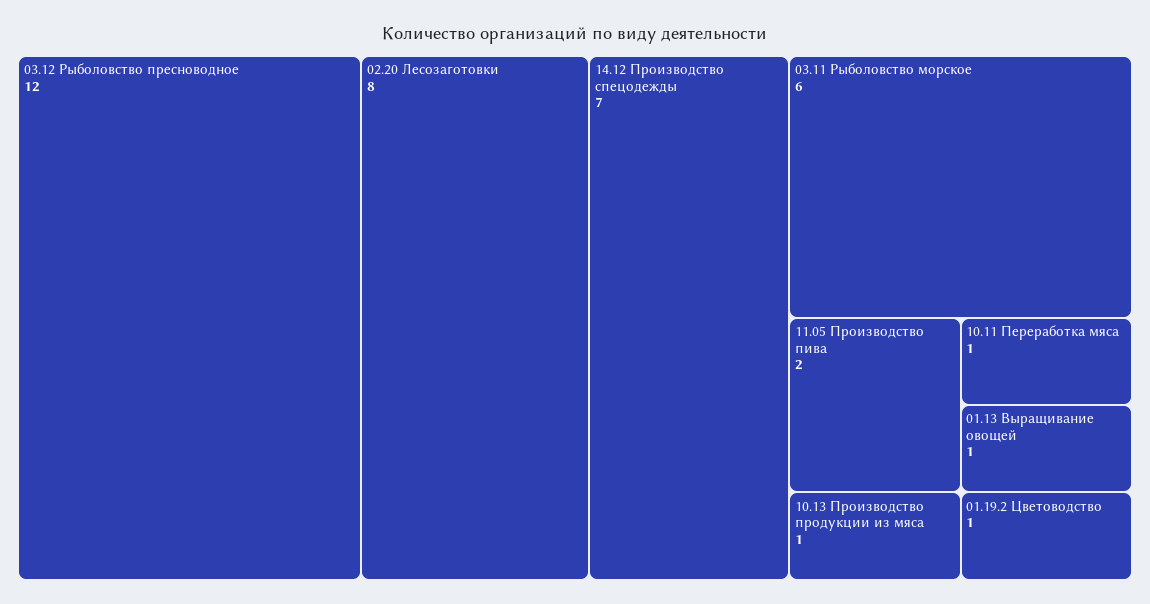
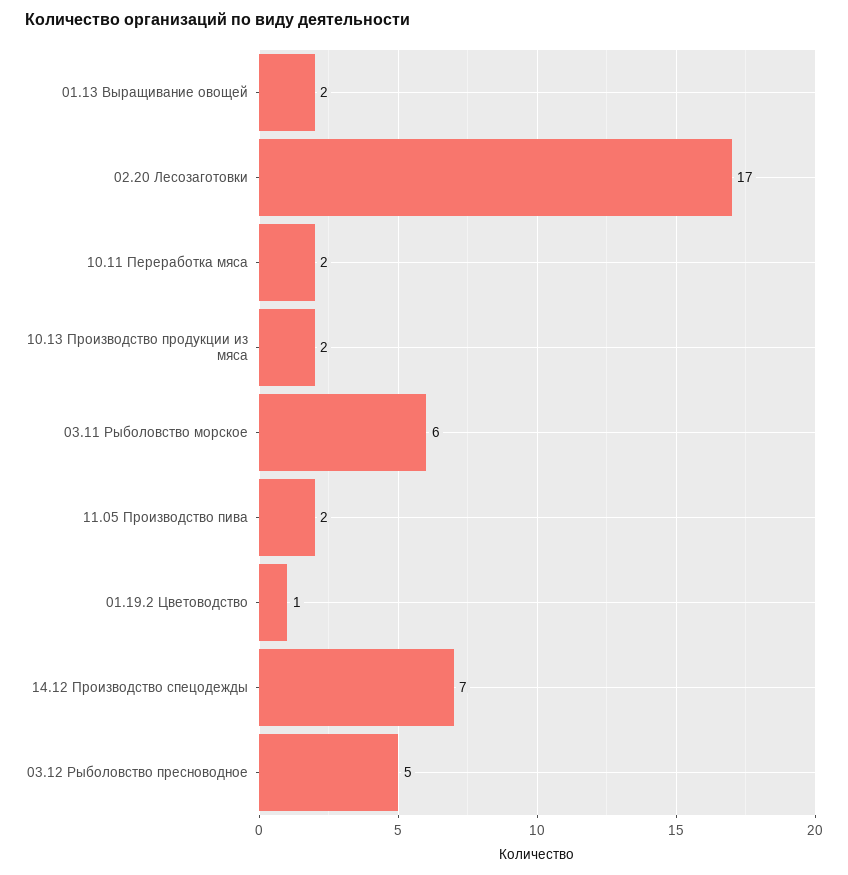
03.12 Рыболовство пресноводное: 12 -> 5
02.20 Лесозаготовки: 8 -> 17
10.13 Производство продукции из мяса: 1 -> 2
10.11 Переработка мяса: 1 -> 2
01.13 Выращивание овощей: 1 -> 2

